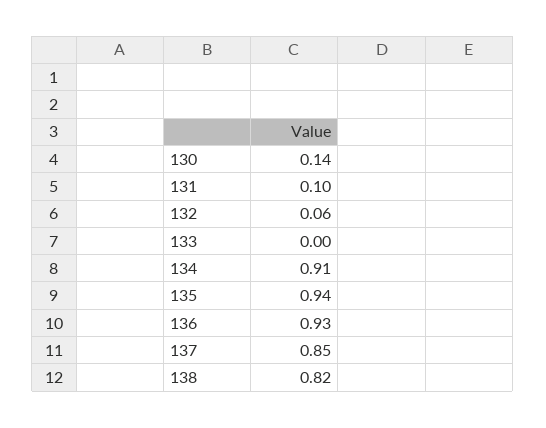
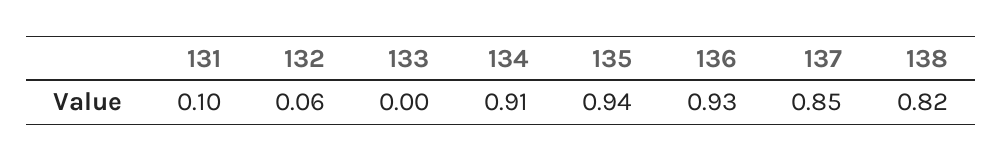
130: 0.14 -> none

